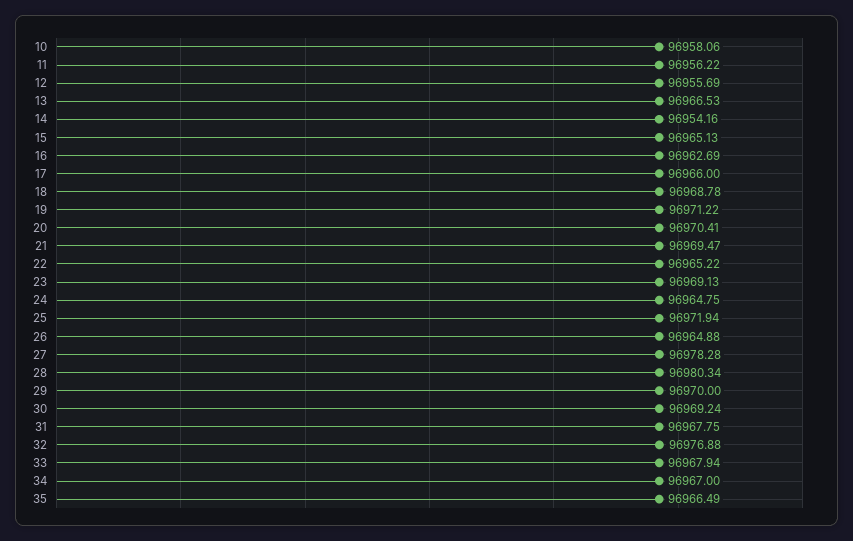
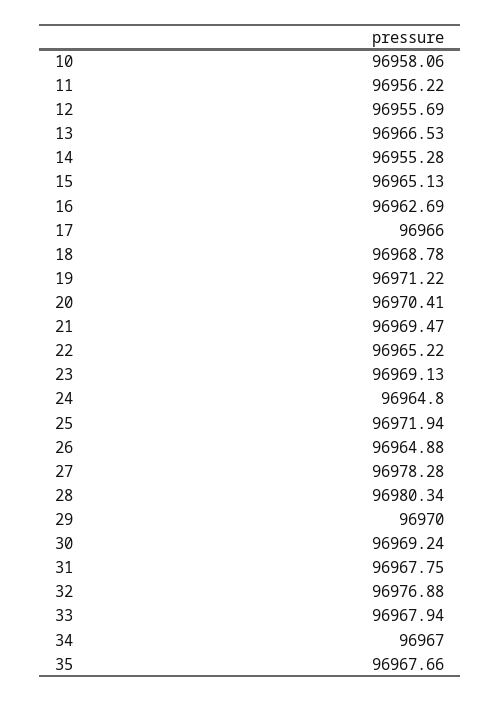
14: 96954.16 -> 96955.28
24: 96964.75 -> 96964.8
35: 96966.49 -> 96967.66

